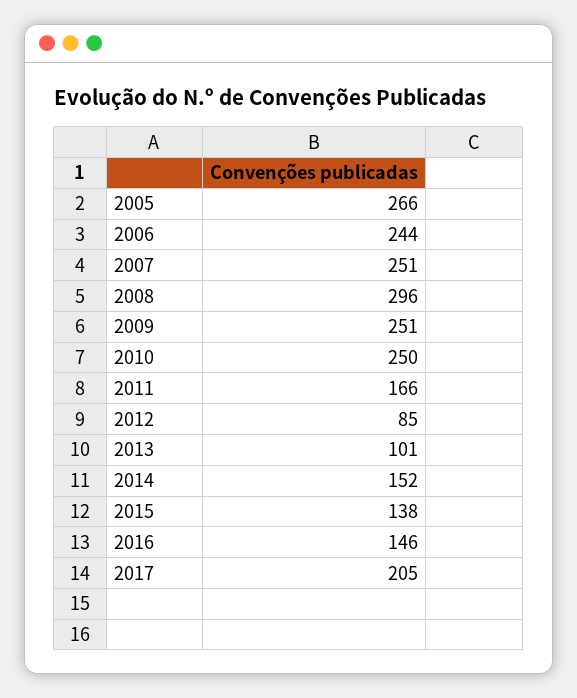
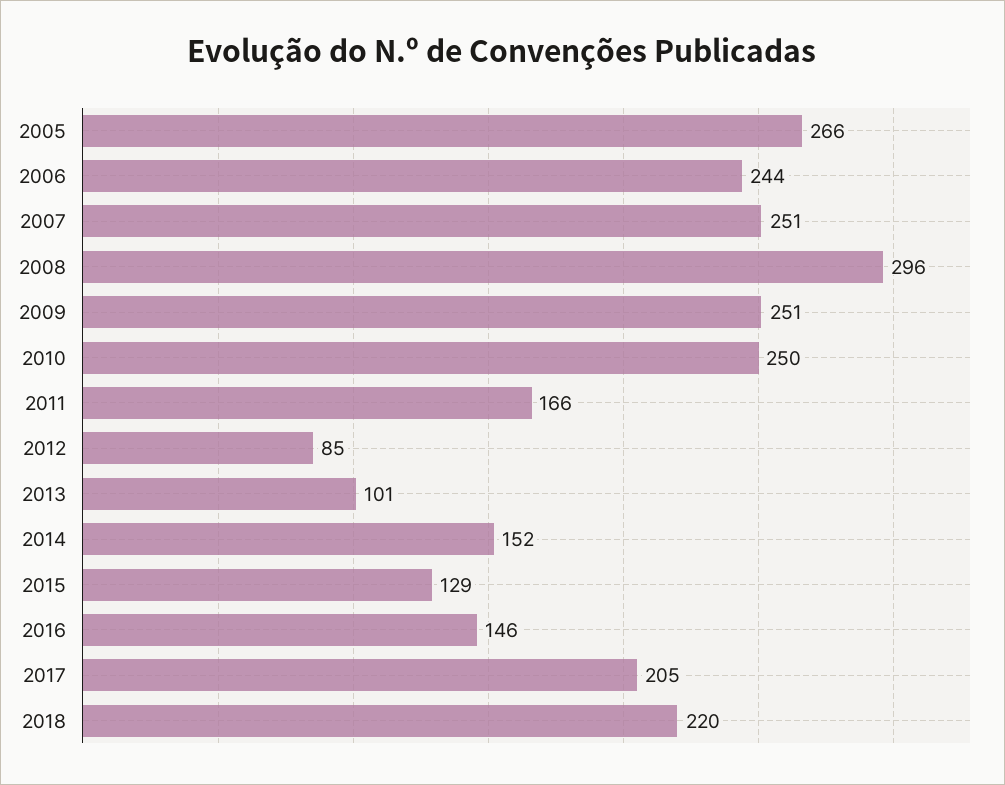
2015: 138 -> 129
2018: none -> 220

